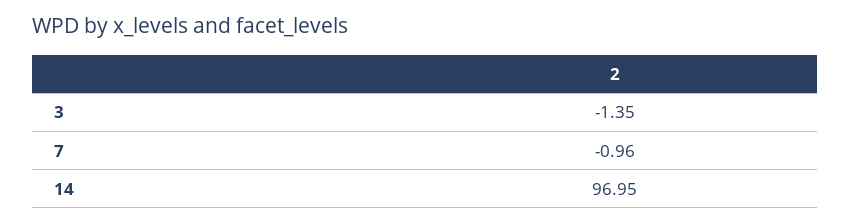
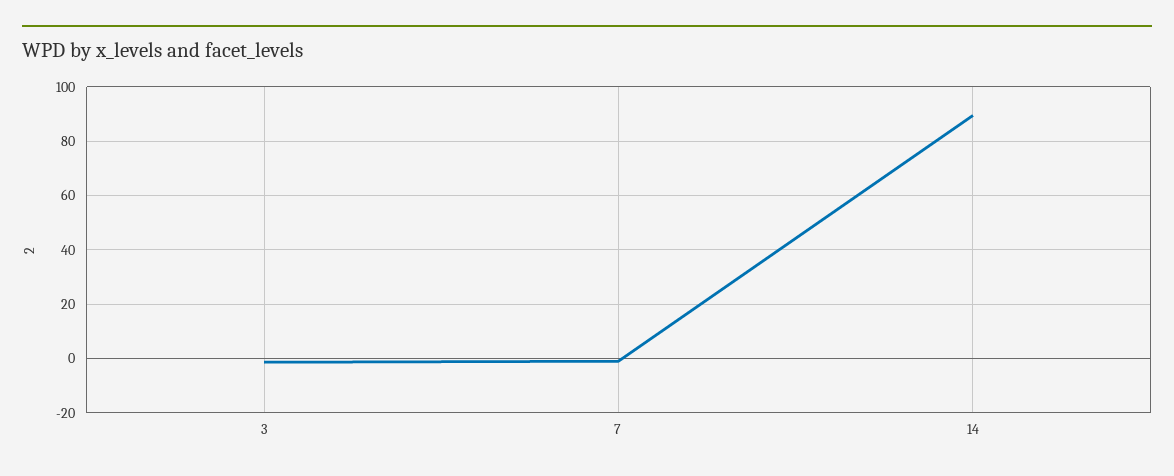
14: 96.95 -> 90

